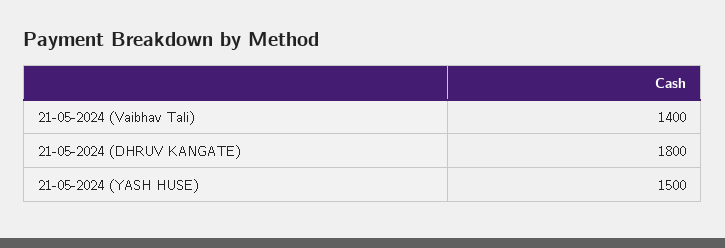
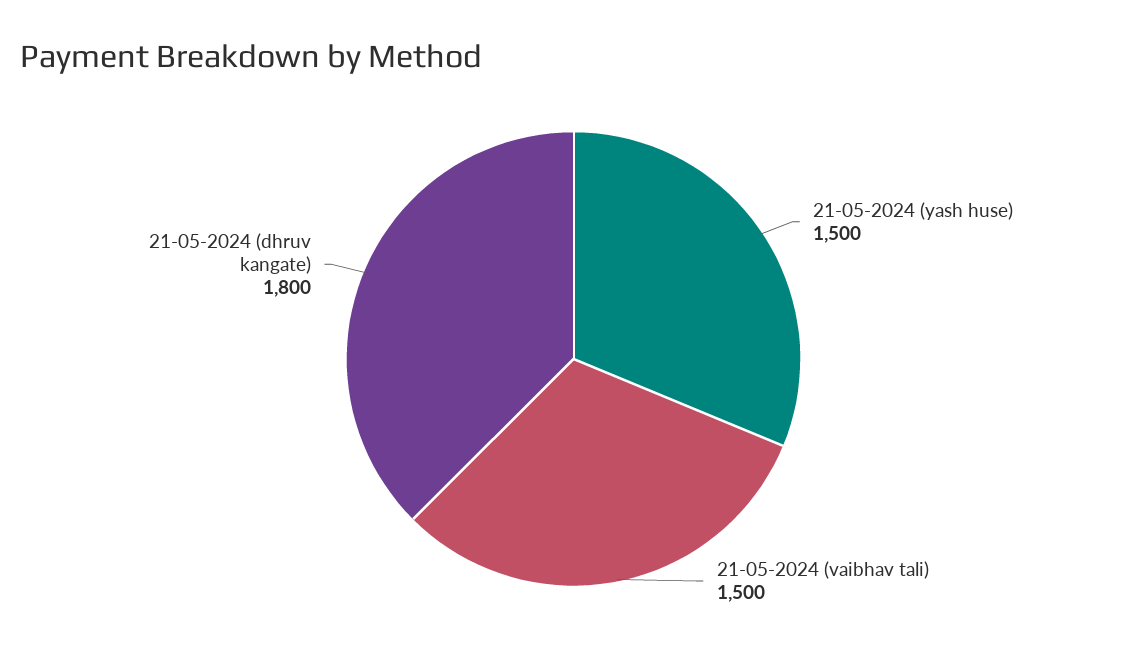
21-05-2024 (Vaibhav Tali): 1400 -> 1500

